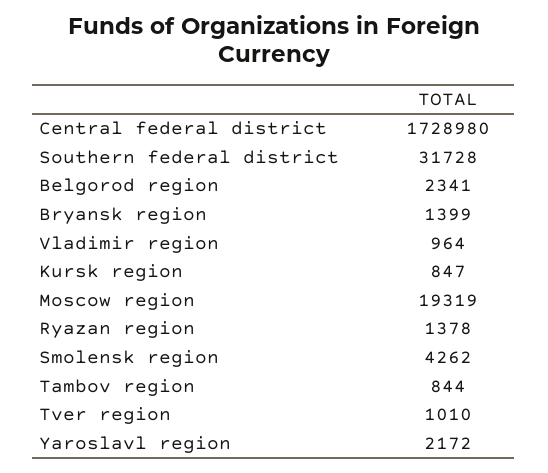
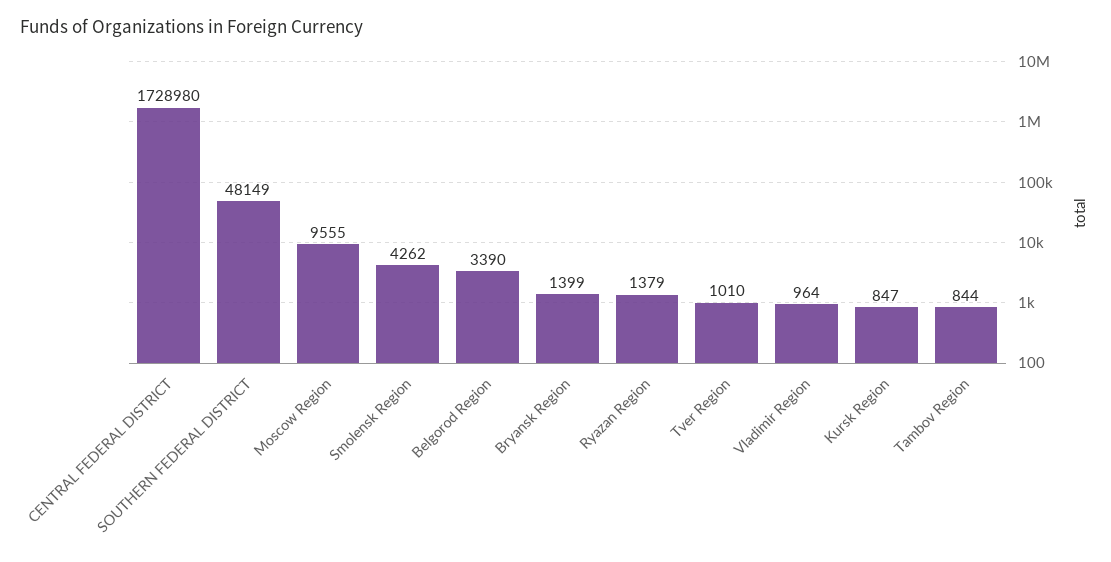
Southern federal district: 31728 -> 48149
Belgorod region: 2341 -> 3390
Moscow region: 19319 -> 9555
Ryazan region: 1378 -> 1379
Yaroslavl region: 2172 -> none

